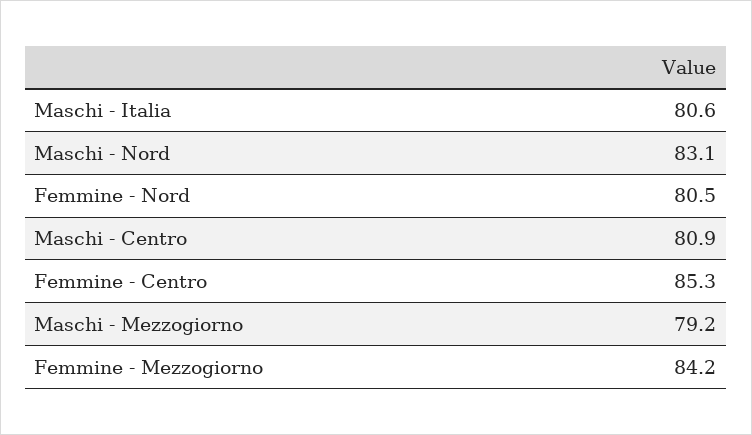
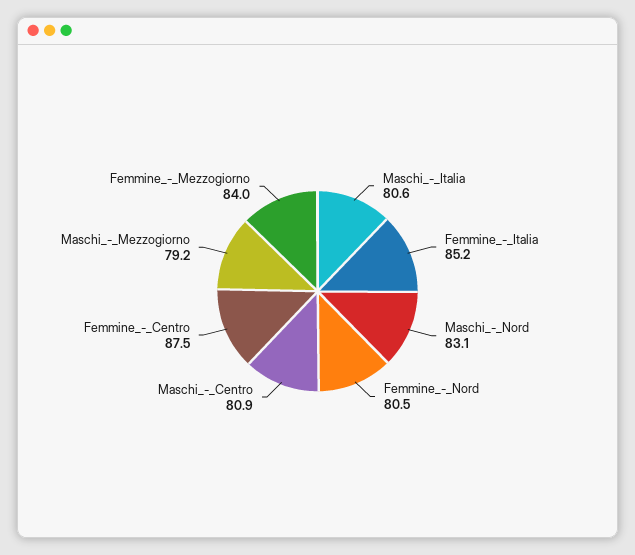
Femmine - Centro: 85.3 -> 87.5
Femmine - Mezzogiorno: 84.2 -> 84
Femmine_-_Italia: none -> 85.2

